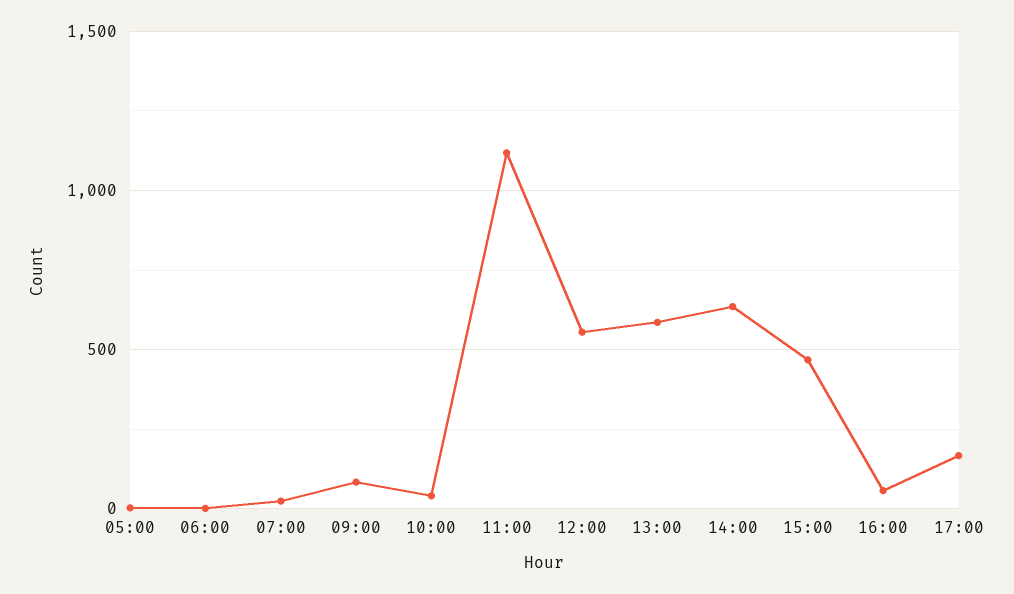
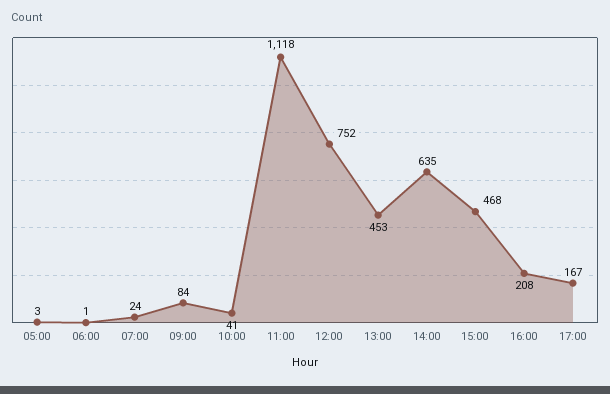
12:00: 550 -> 752
13:00: 600 -> 453
16:00: 50 -> 208

